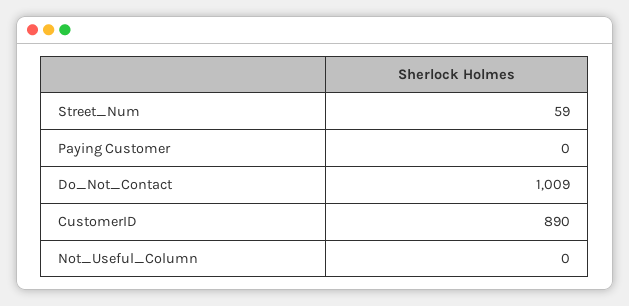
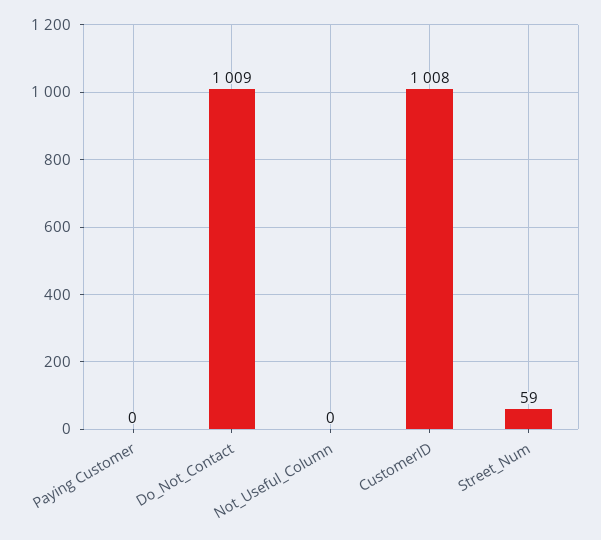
CustomerID: 890 -> 1008

